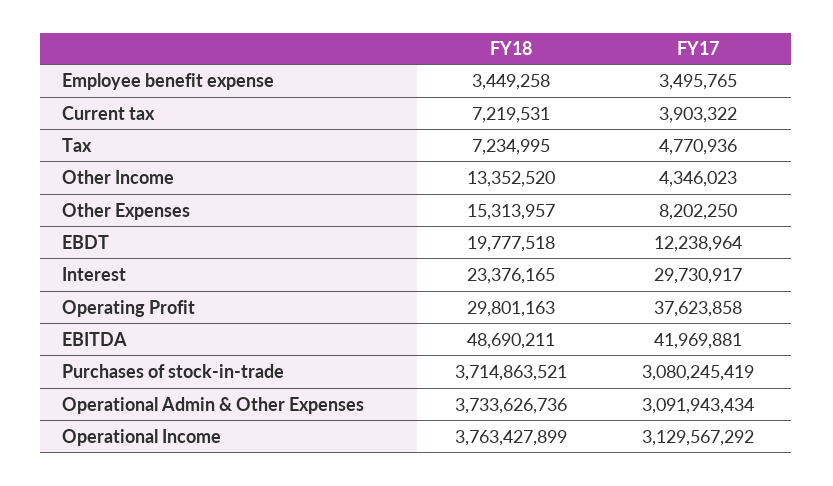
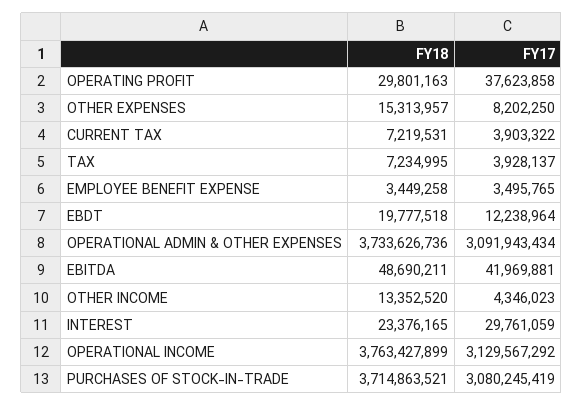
FY17, Tax: 4770936 -> 3928137
FY17, Interest: 29730917 -> 29761059

